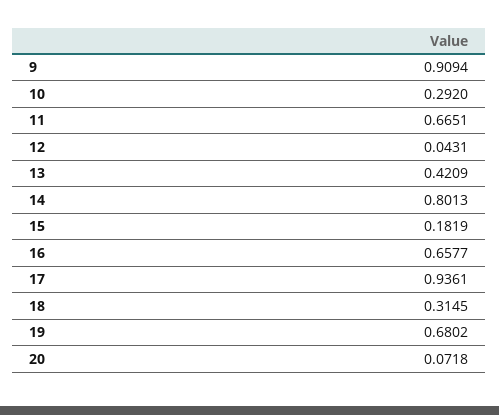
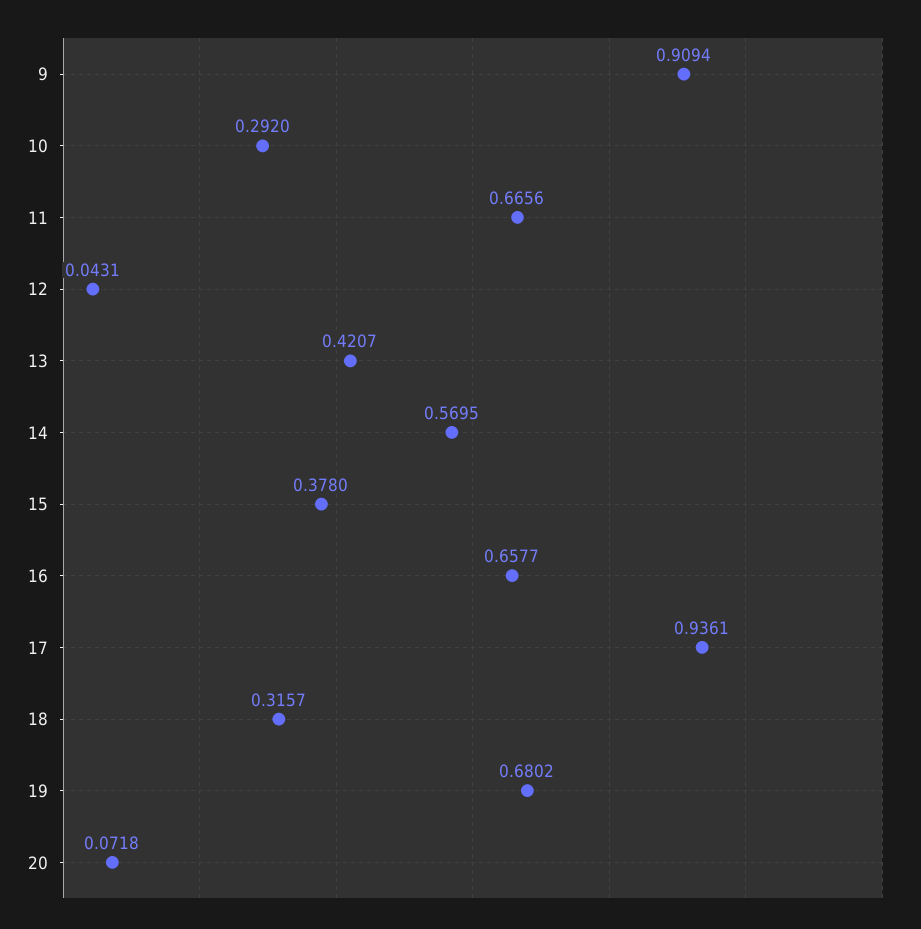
11: 0.6651 -> 0.6656
13: 0.4209 -> 0.4207
14: 0.8013 -> 0.5695
15: 0.1819 -> 0.378
18: 0.3145 -> 0.3157

